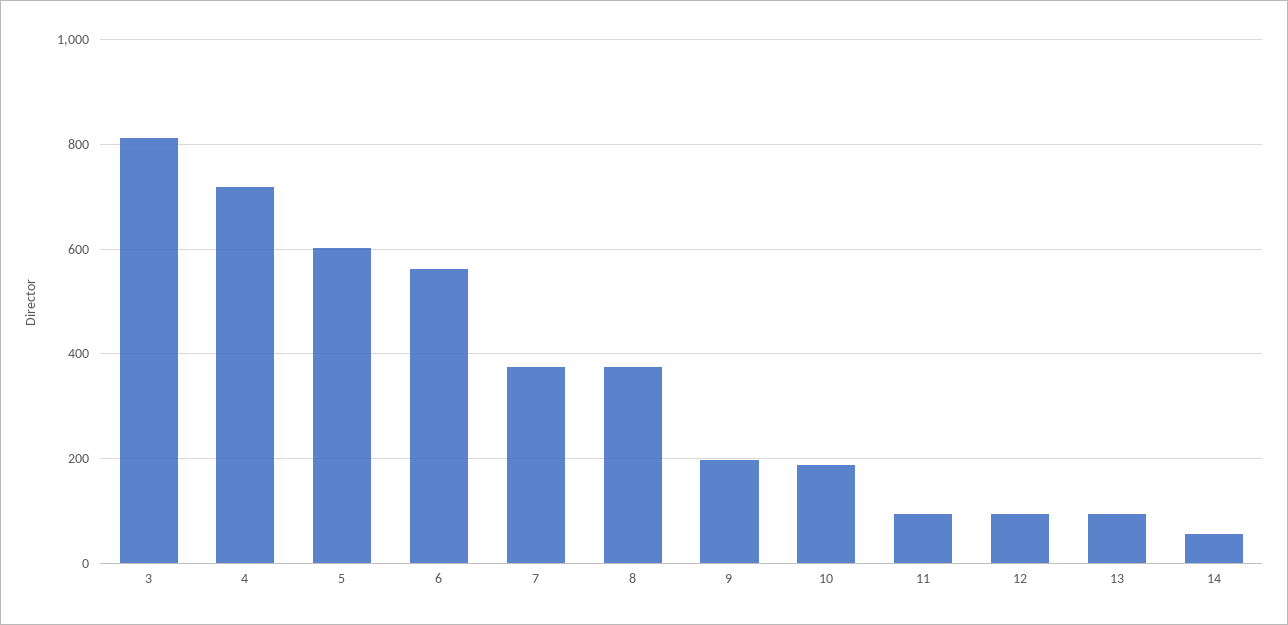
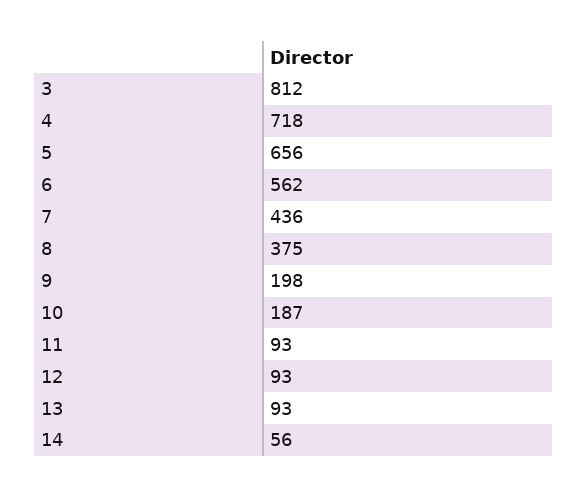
5: 600 -> 656
7: 380 -> 436

